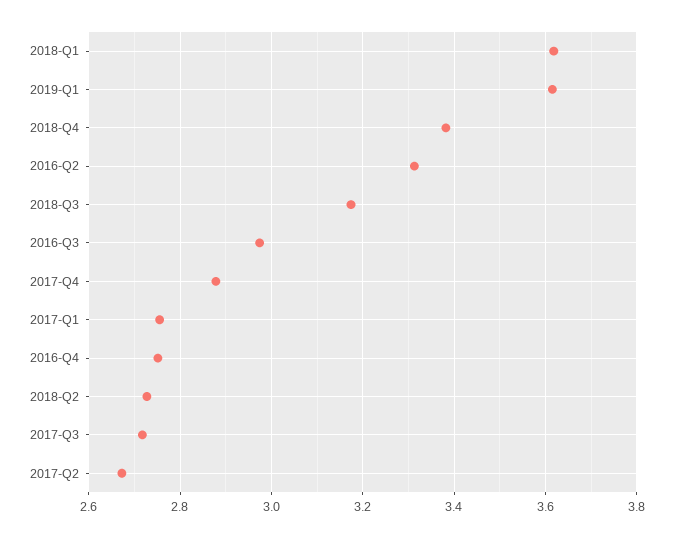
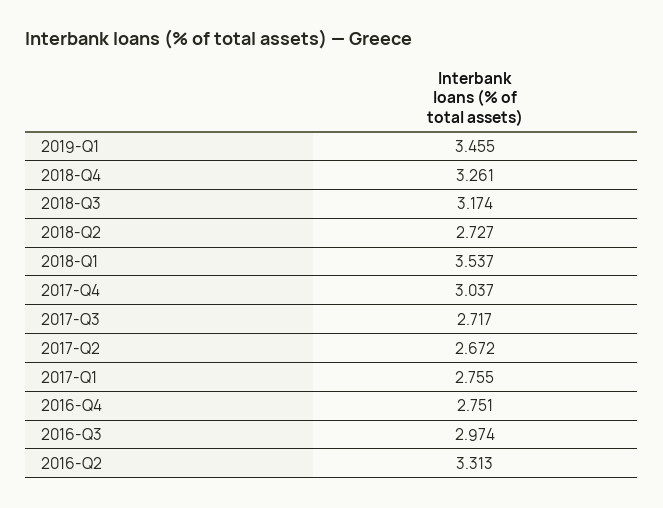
2018-Q1: 3.62 -> 3.537
2019-Q1: 3.62 -> 3.455
2018-Q4: 3.38 -> 3.261
2017-Q4: 2.88 -> 3.037

